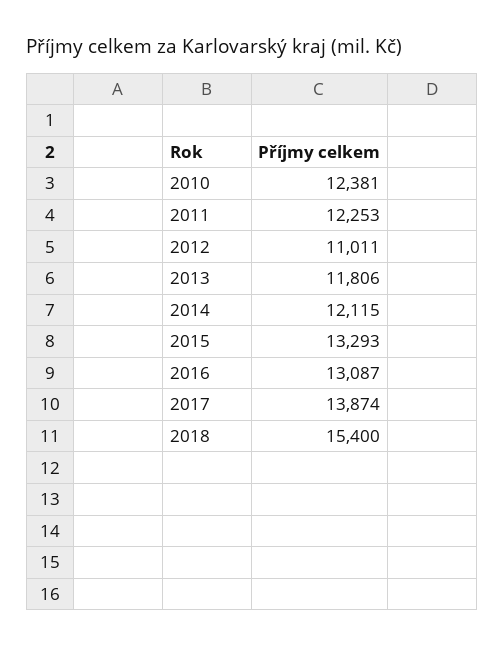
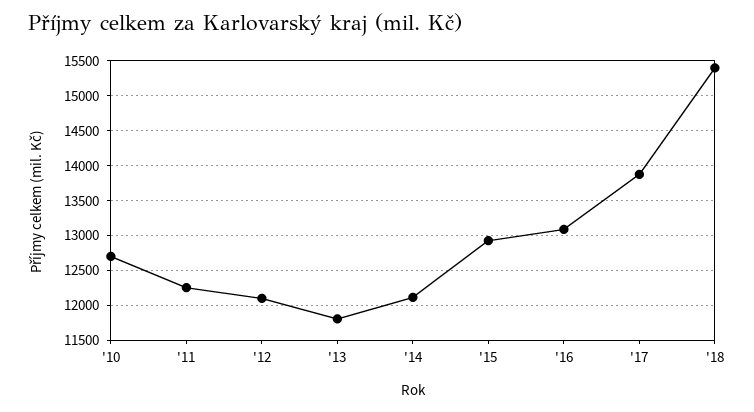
2010: 12381 -> 12700
2012: 11011 -> 12100
2015: 13293 -> 12900

